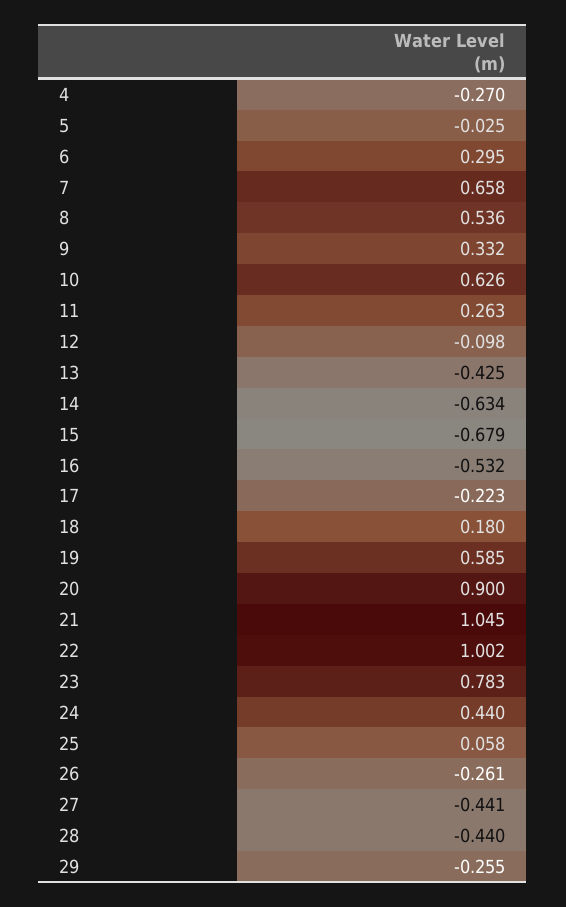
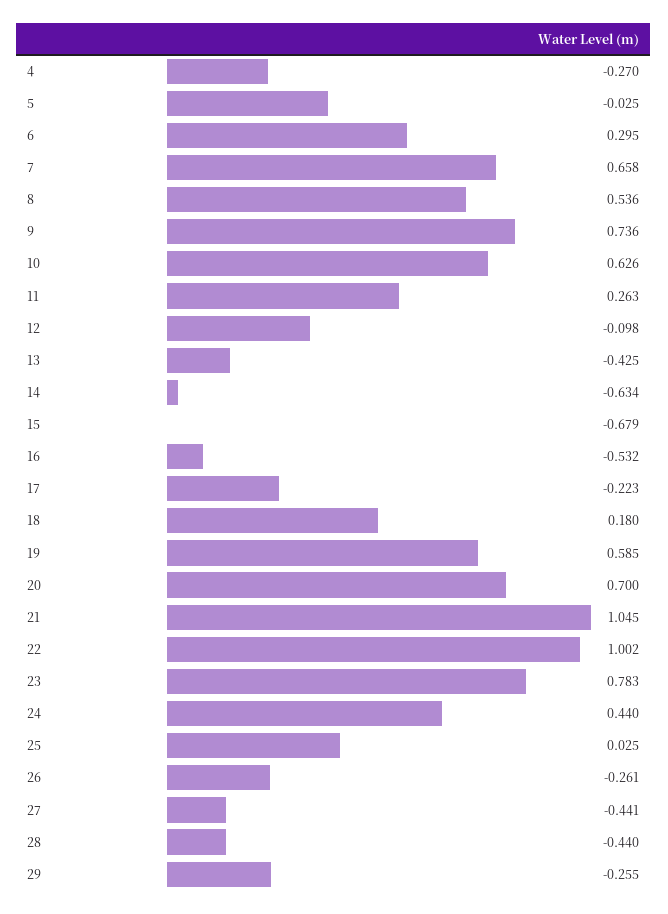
9: 0.332 -> 0.736
20: 0.9 -> 0.7
25: 0.058 -> 0.025

